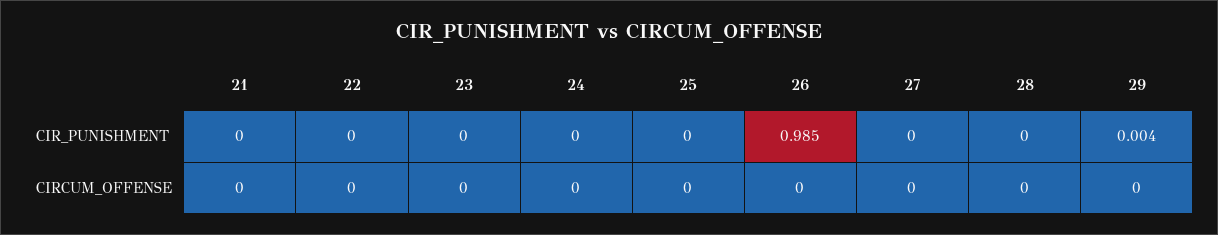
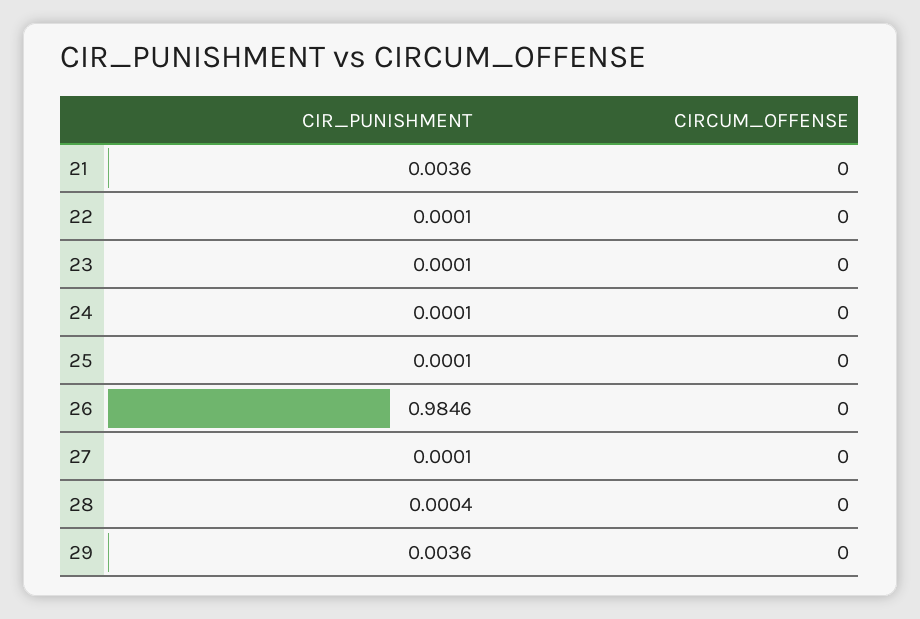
21, CIR_PUNISHMENT: 0 -> 0.0036

